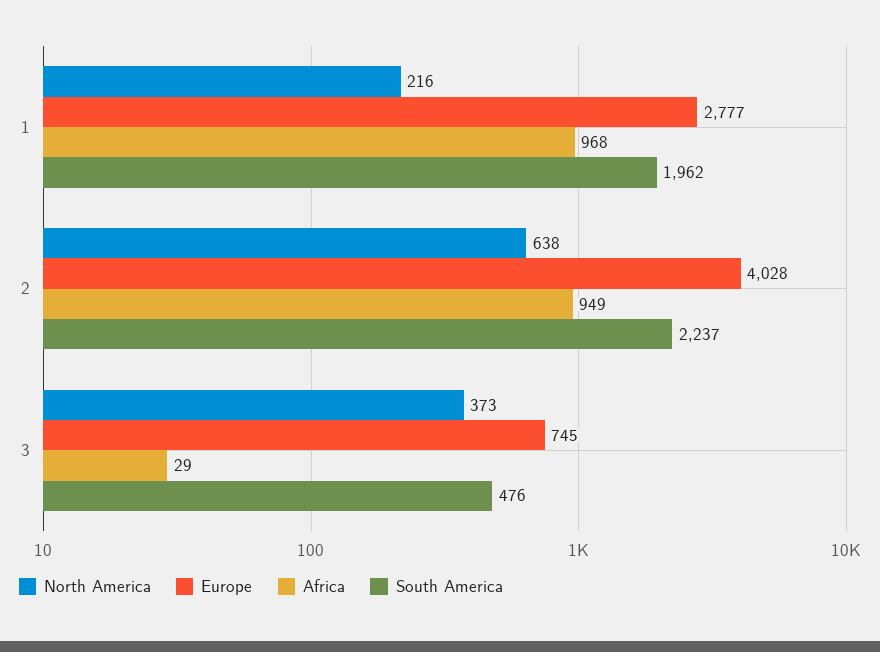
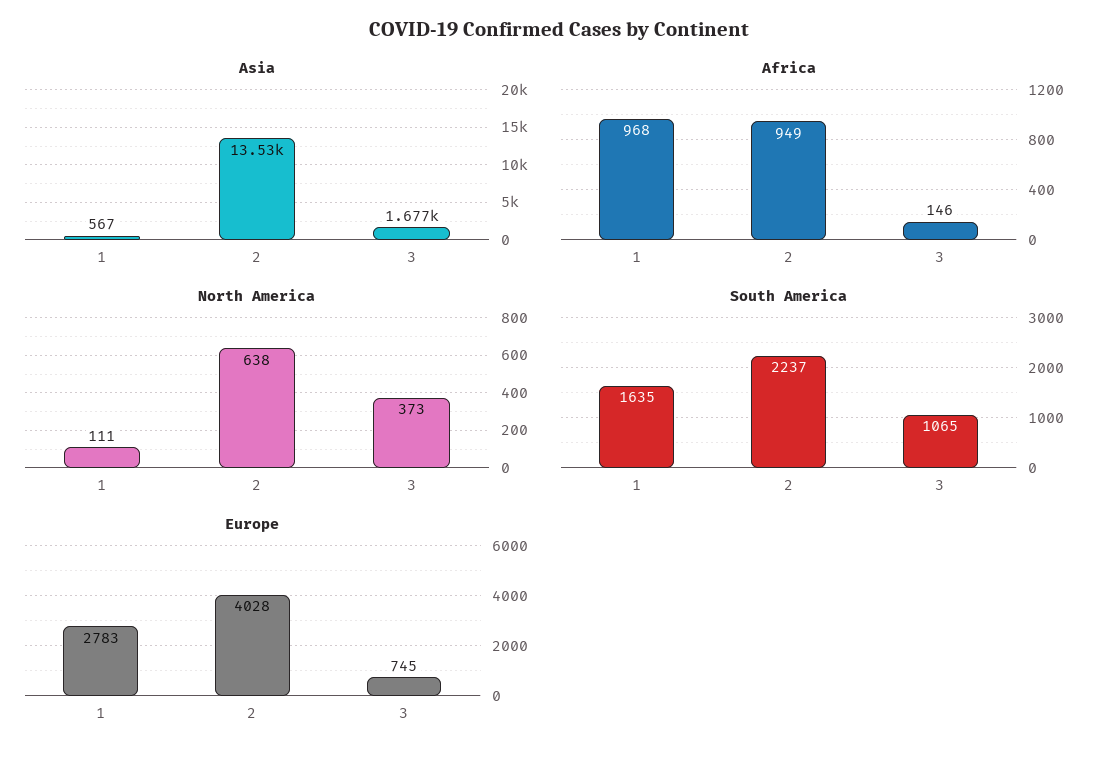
North America, 1: 216 -> 111
Europe, 1: 2777 -> 2783
South America, 1: 1962 -> 1635
Africa, 3: 29 -> 146
South America, 3: 476 -> 1065
Asia, 1: none -> 567
Asia, 2: none -> 13530
Asia, 3: none -> 1677

